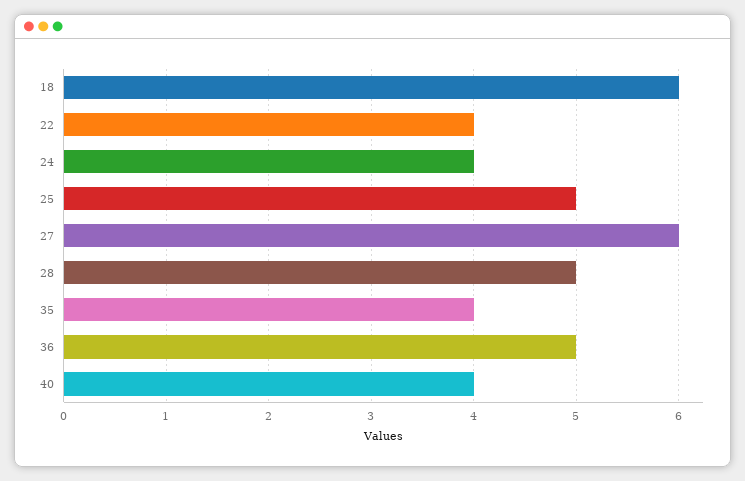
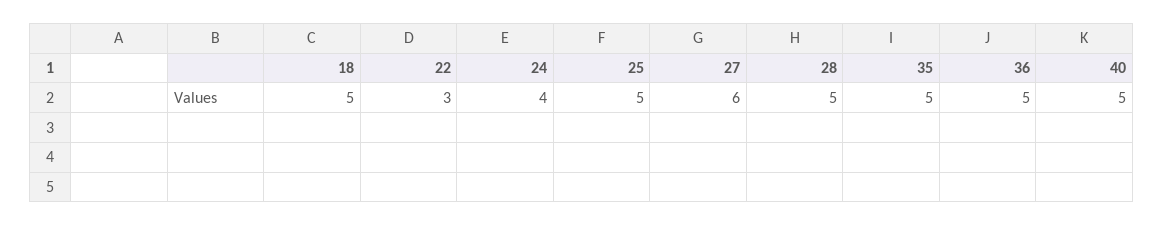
18: 6 -> 5
22: 4 -> 3
35: 4 -> 5
40: 4 -> 5

